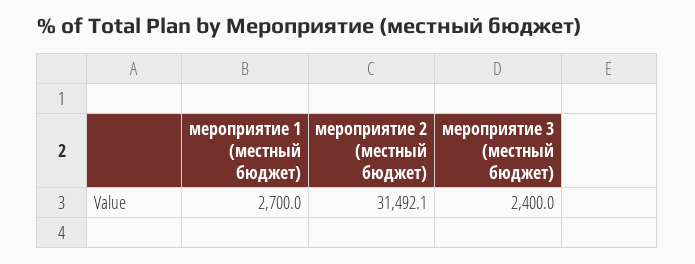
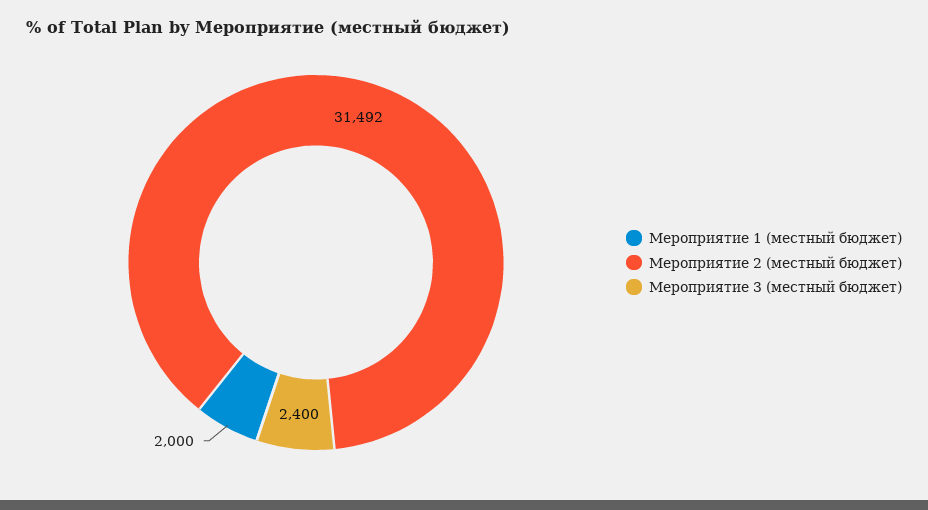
мероприятие 1 (местный бюджет): 2700 -> 2000

